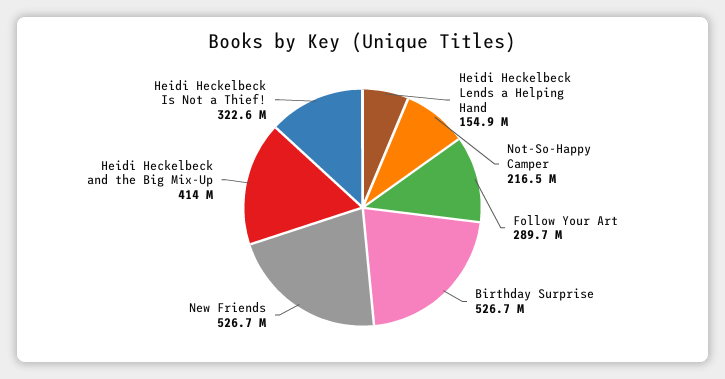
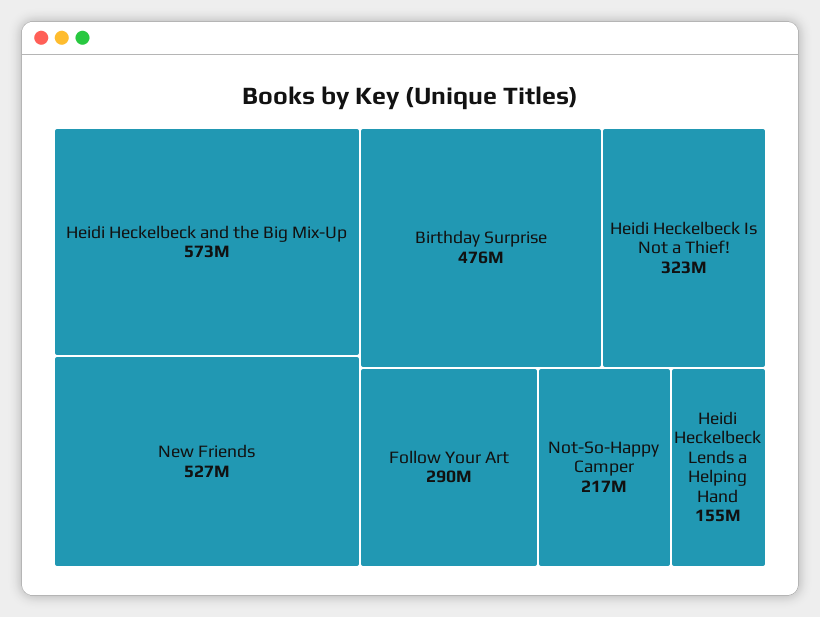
Birthday Surprise: 526700000 -> 476000000
Heidi Heckelbeck and the Big Mix-Up: 414000000 -> 573000000

